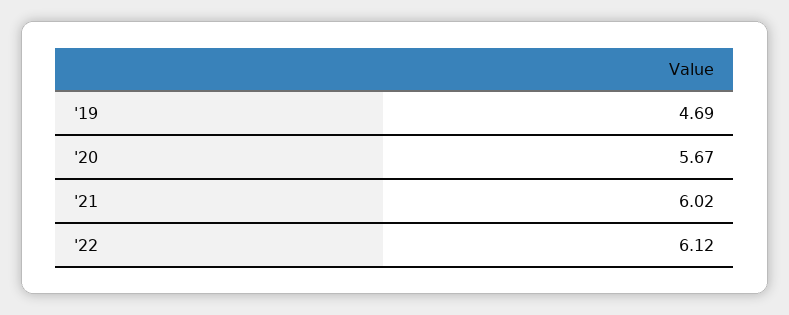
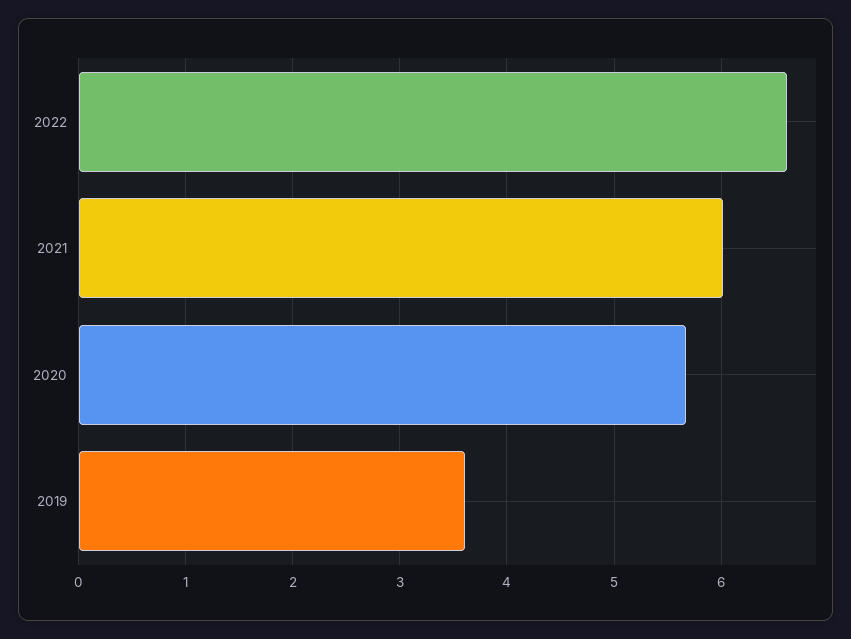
'19: 4.69 -> 3.6
'22: 6.12 -> 6.6

